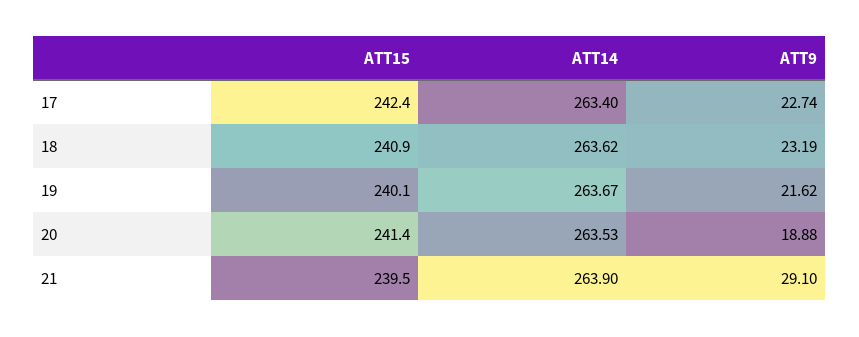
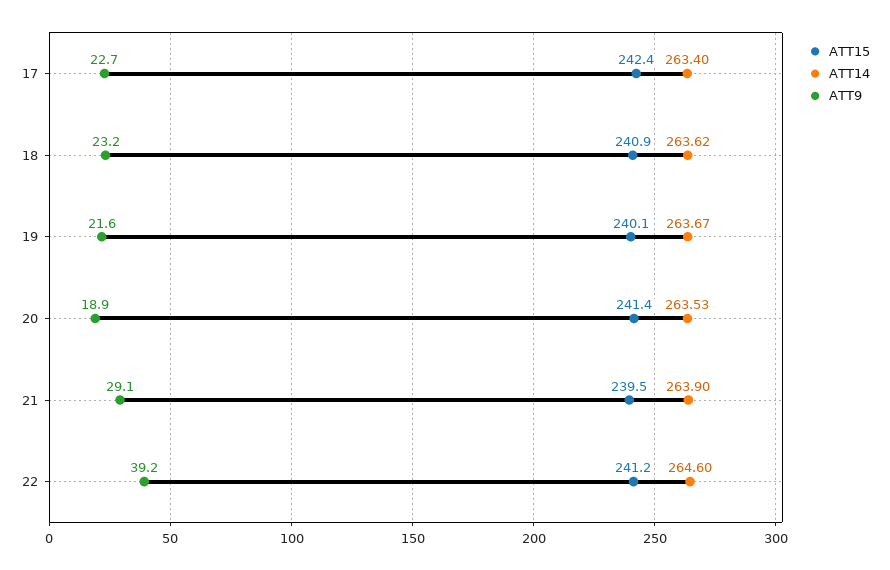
ATT15, 22: none -> 241.2
ATT14, 22: none -> 264.6
ATT9, 22: none -> 39.2

